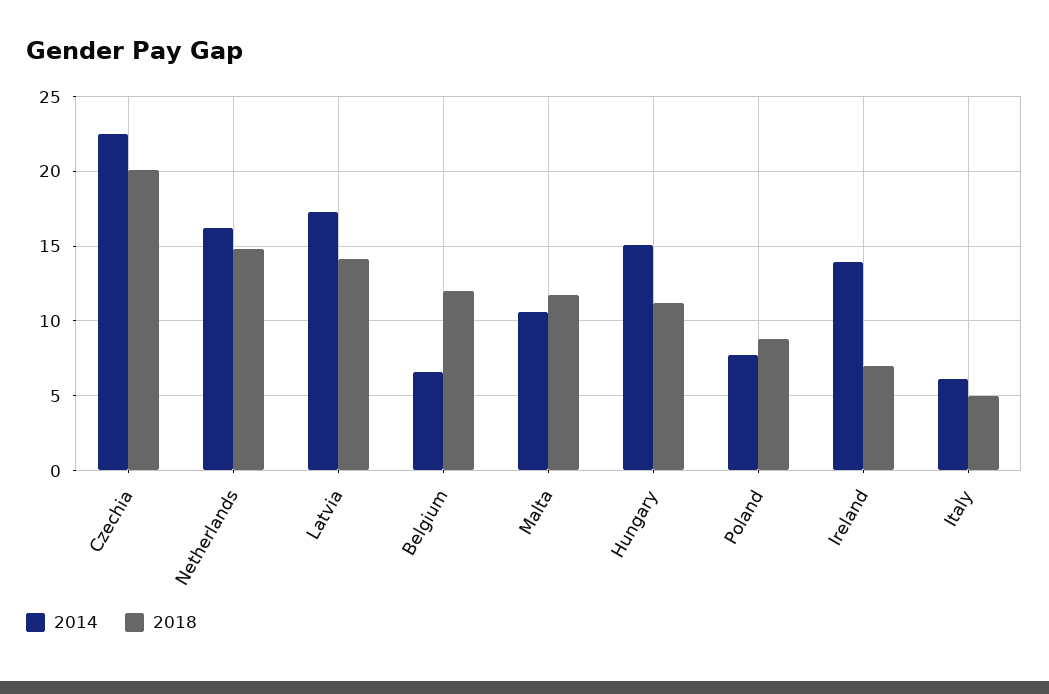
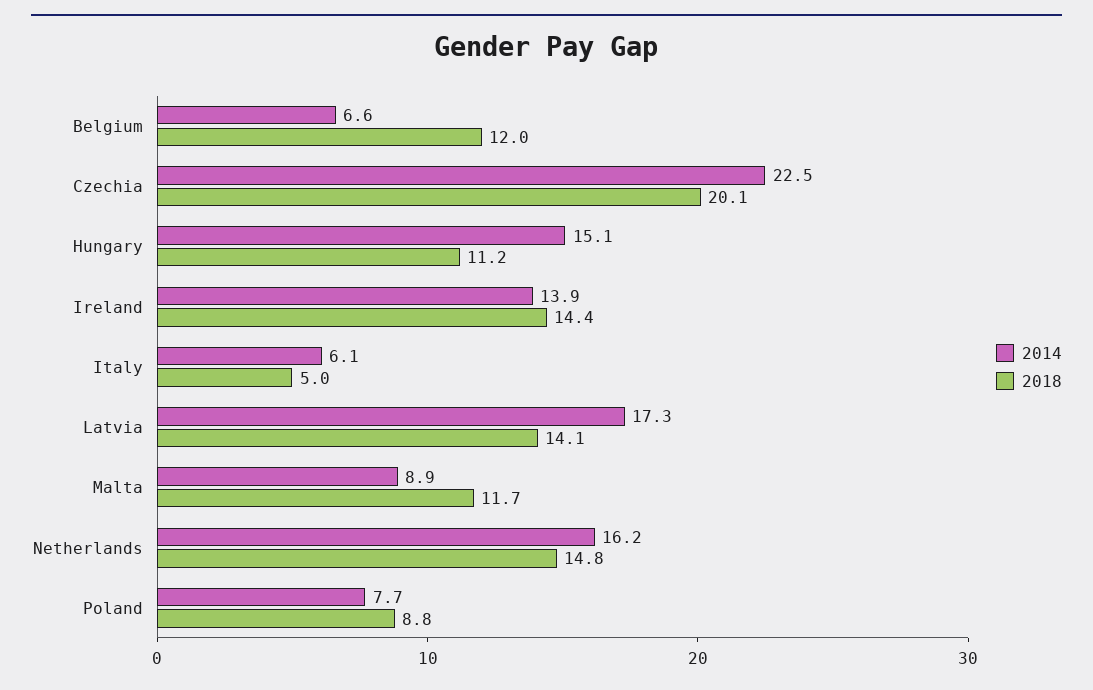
2014, Malta: 10.5 -> 8.9
2018, Ireland: 7 -> 14.4

